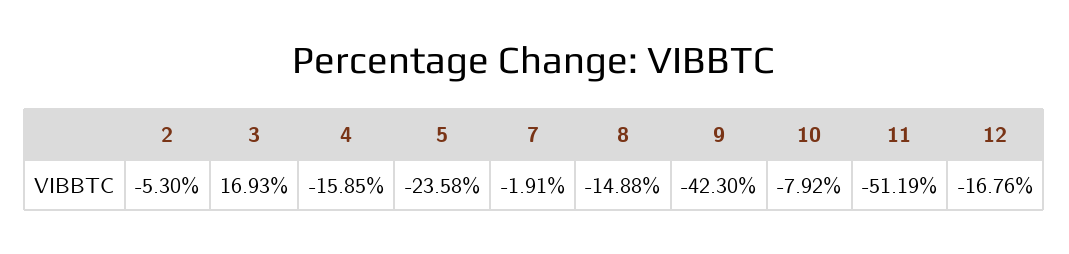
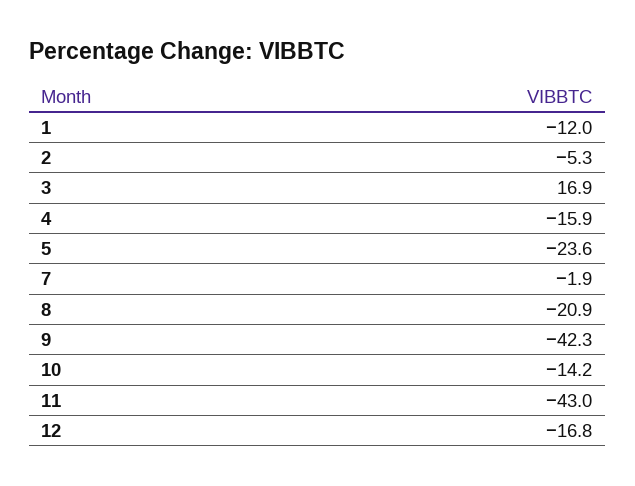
8: -14.88 -> -20.9
10: -7.92 -> -14.2
11: -51.19 -> -43
1: none -> -12

